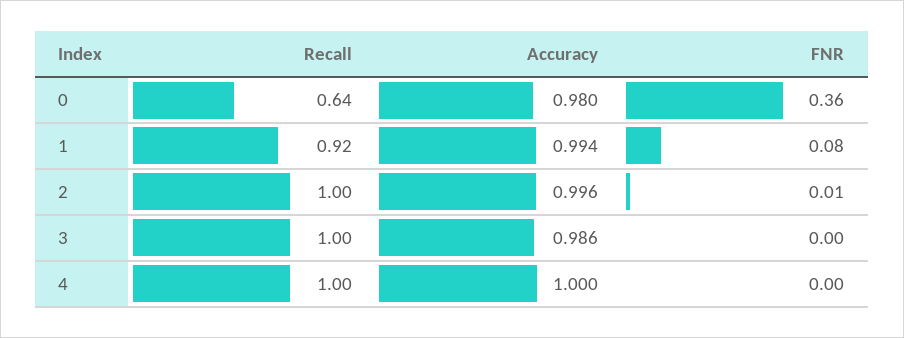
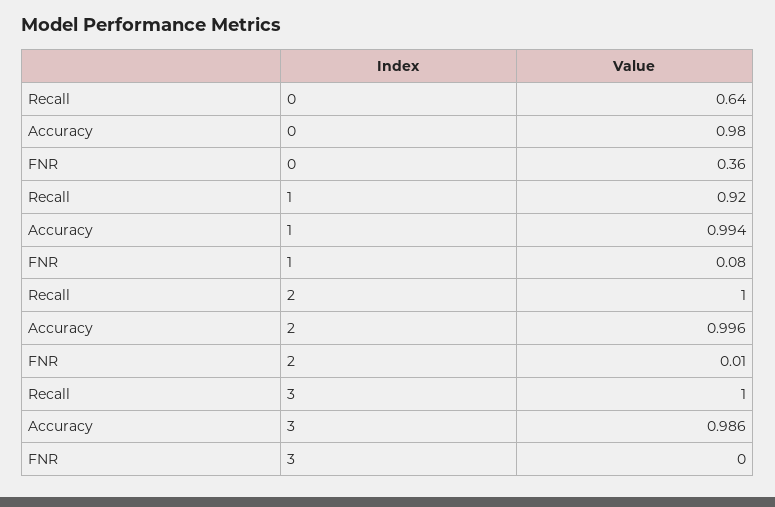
Recall, 4: 1 -> none
Accuracy, 4: 1 -> none
FNR, 4: 0 -> none

